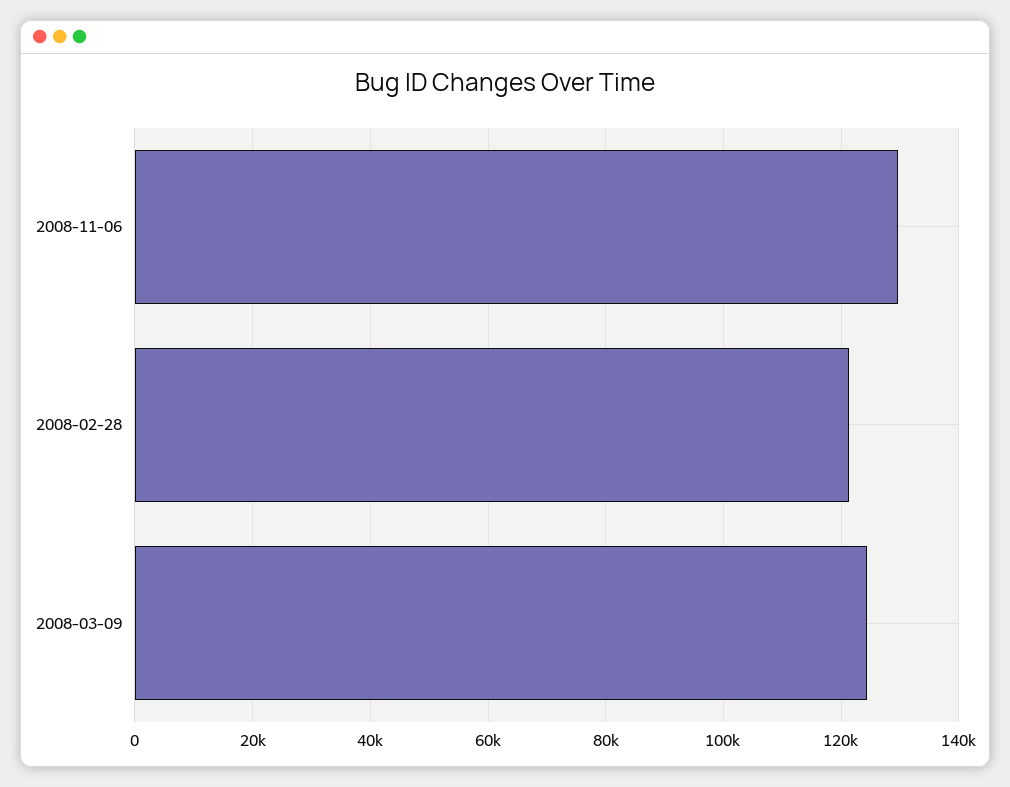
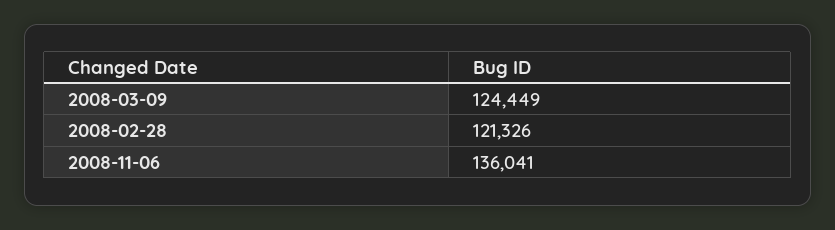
2008-11-06: 130000 -> 136041

